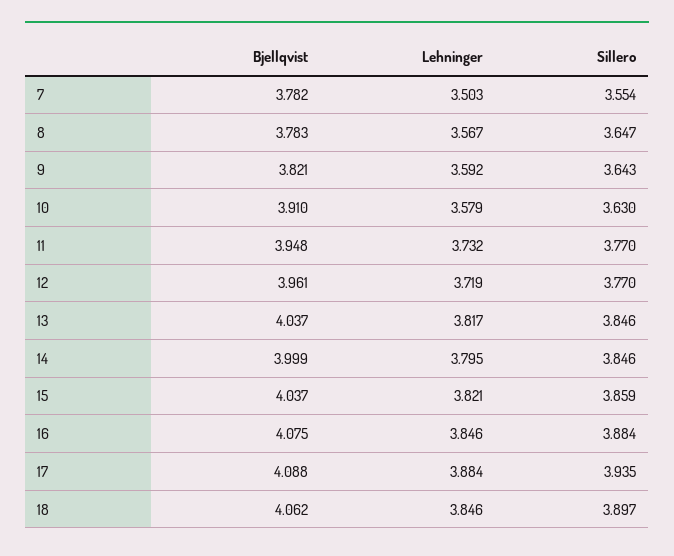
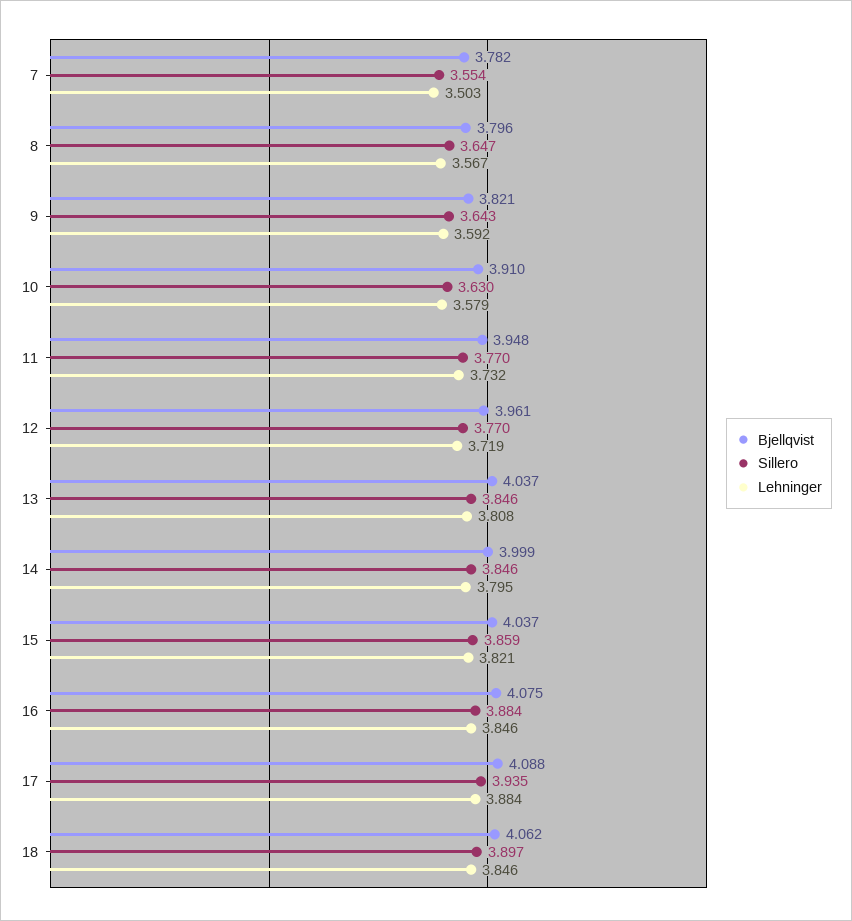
Bjellqvist, 8: 3.783 -> 3.796
Lehninger, 13: 3.817 -> 3.808

